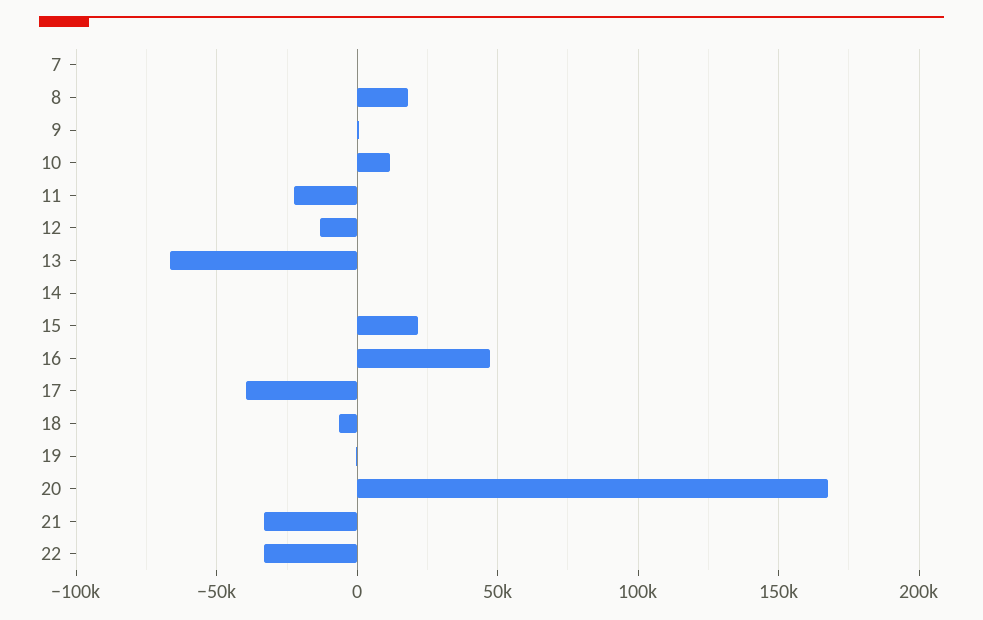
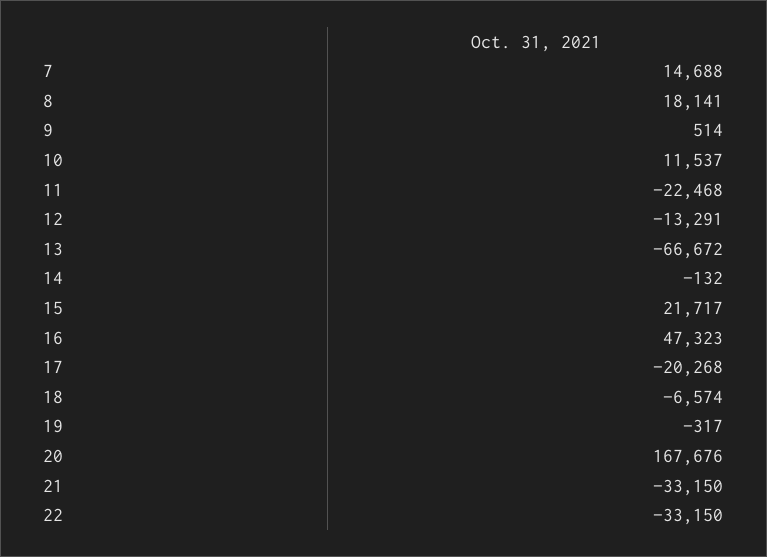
7: 0 -> 14688
17: -40000 -> -20268

